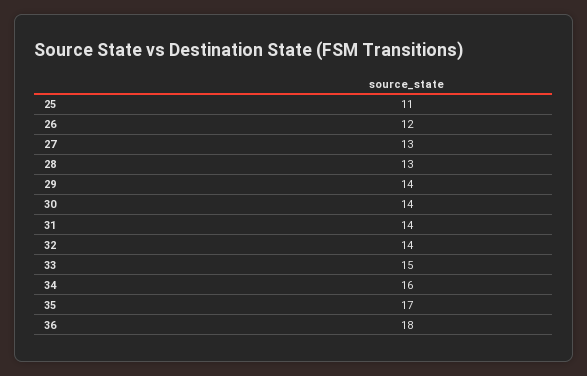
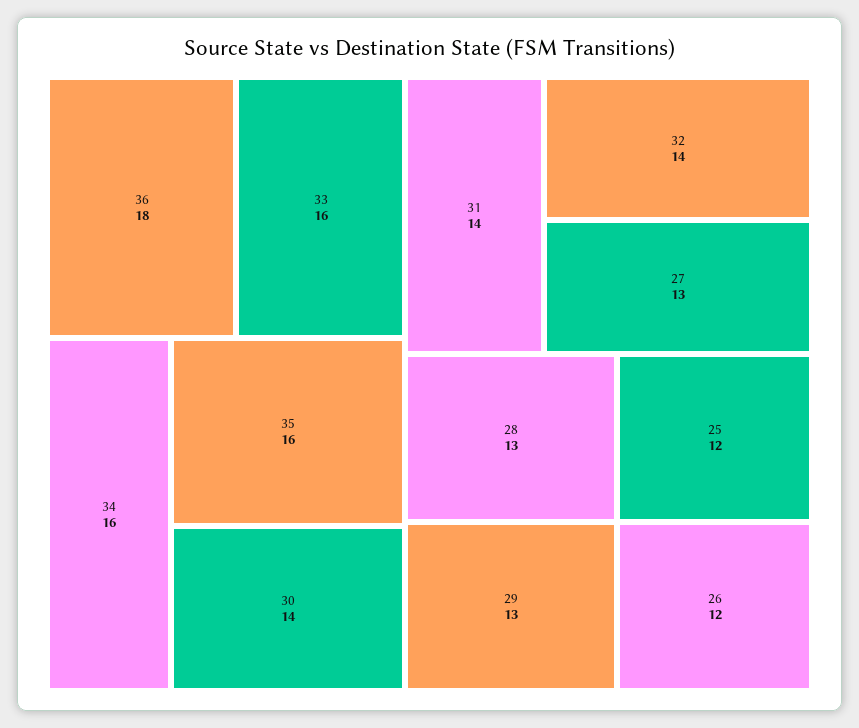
25: 11 -> 12
29: 14 -> 13
33: 15 -> 16
35: 17 -> 16

